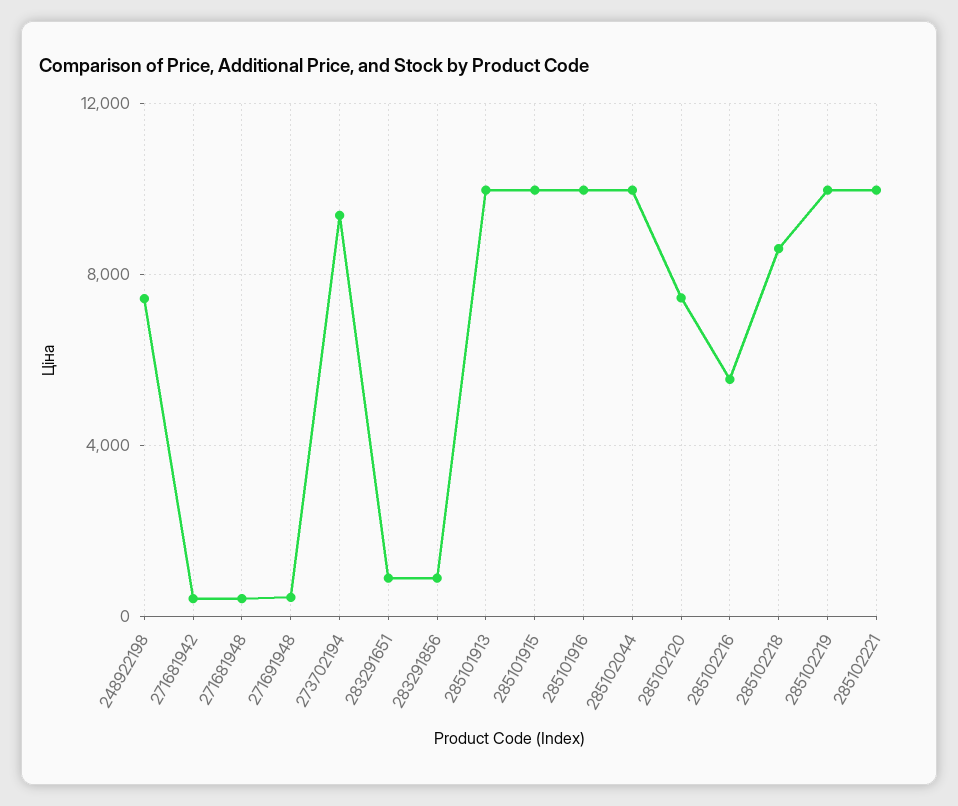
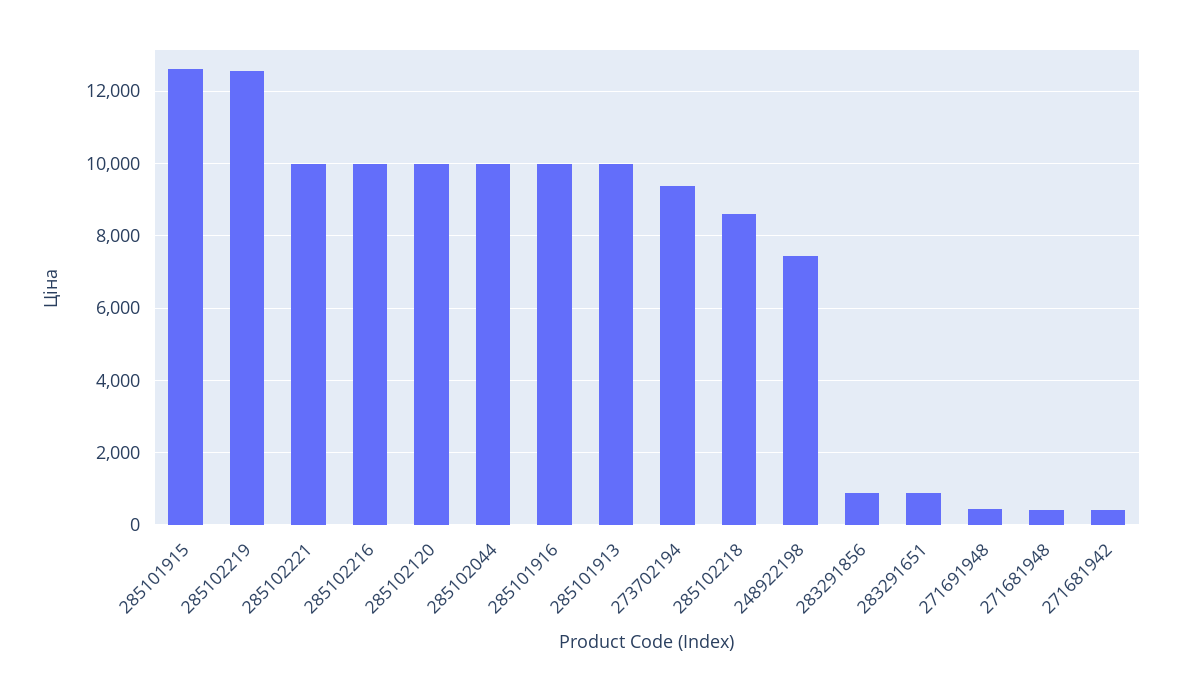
285101915: 10000 -> 12600
285102120: 7500 -> 10000
285102216: 5500 -> 10000
285102219: 10000 -> 12600

